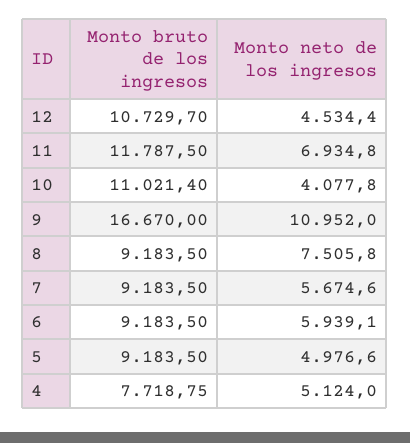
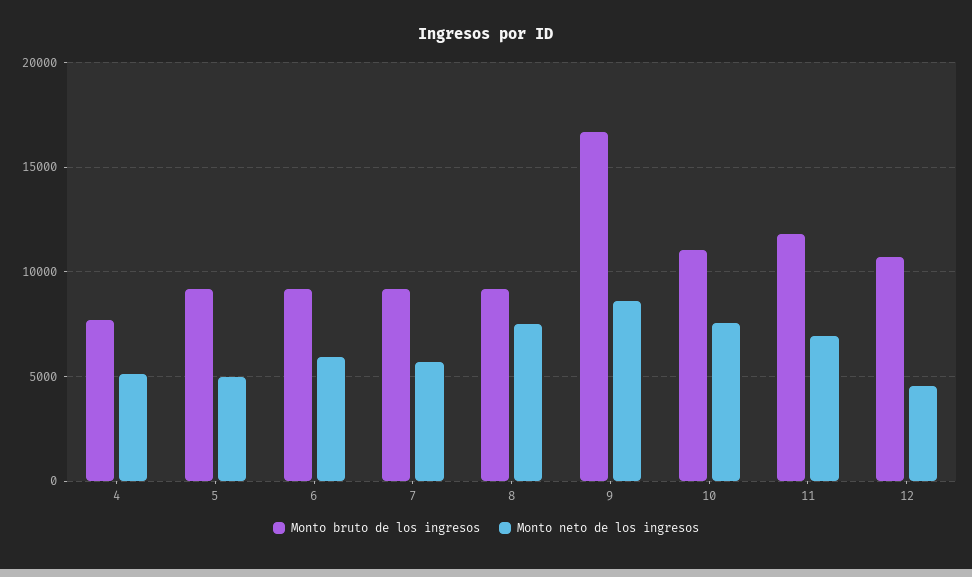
Monto neto de los ingresos, 10: 4077.8 -> 7500
Monto neto de los ingresos, 9: 10952 -> 8500

